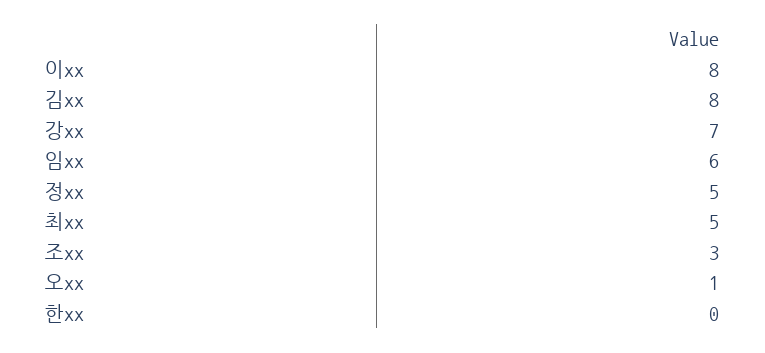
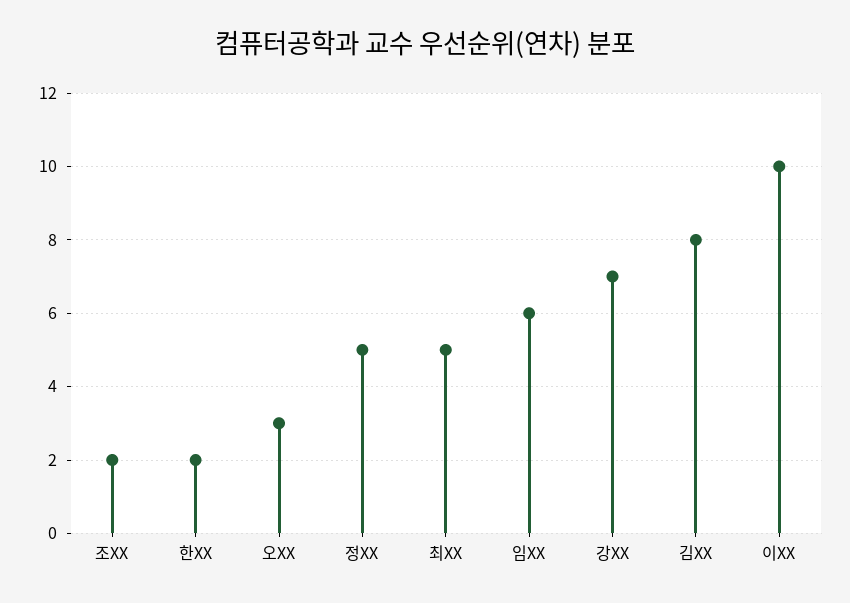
이xx: 8 -> 10
조xx: 3 -> 2
오xx: 1 -> 3
한xx: 0 -> 2

